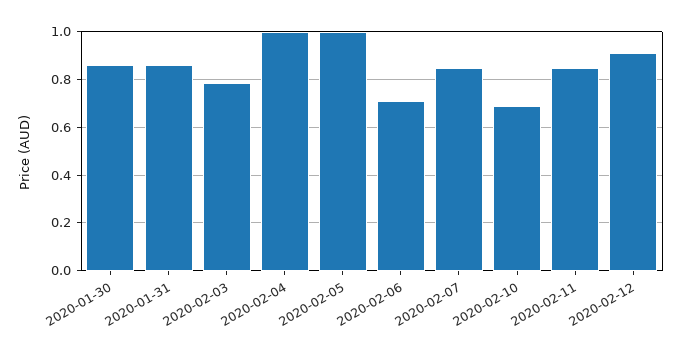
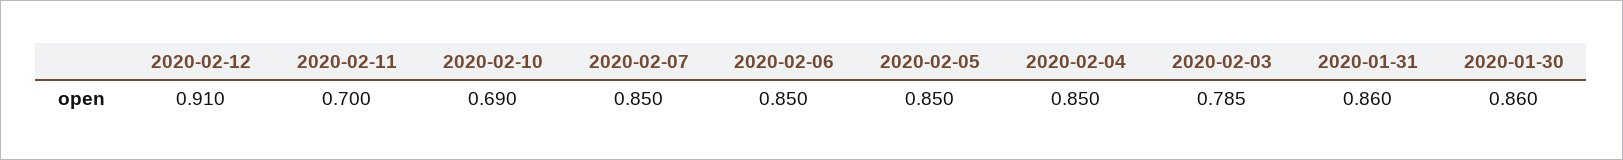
2020-02-04: 1 -> 0.85
2020-02-05: 1 -> 0.85
2020-02-06: 0.7 -> 0.85
2020-02-11: 0.85 -> 0.7

